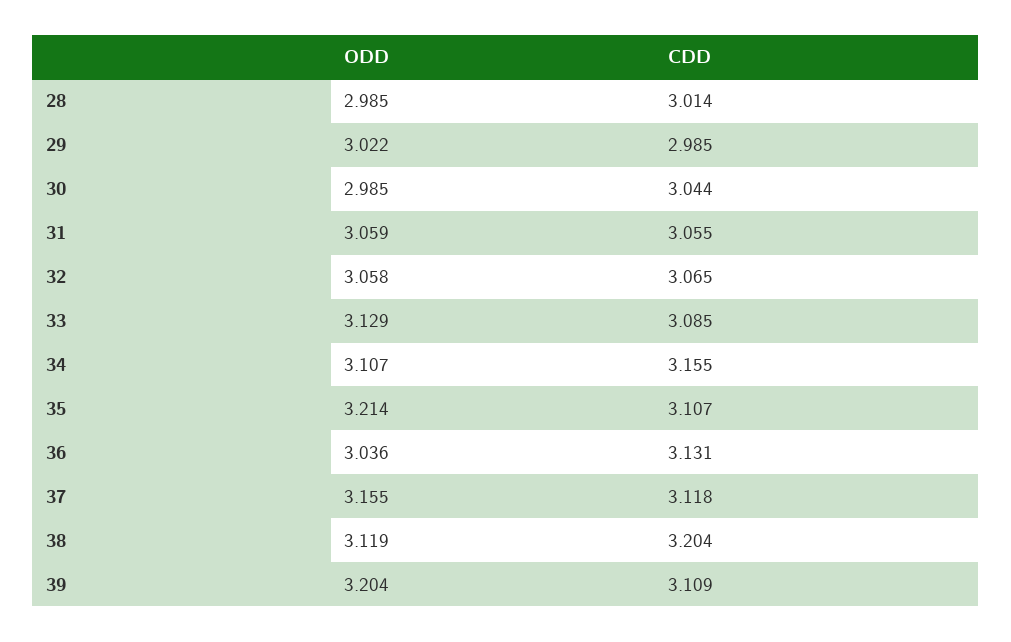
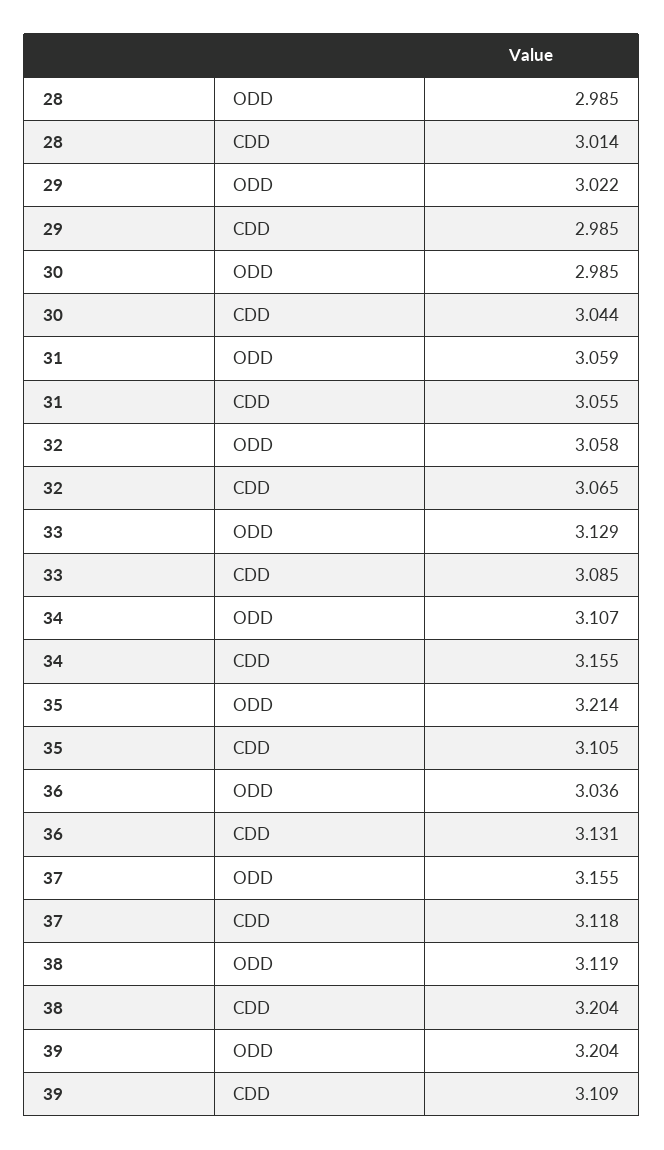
CDD, 35: 3.107 -> 3.105

